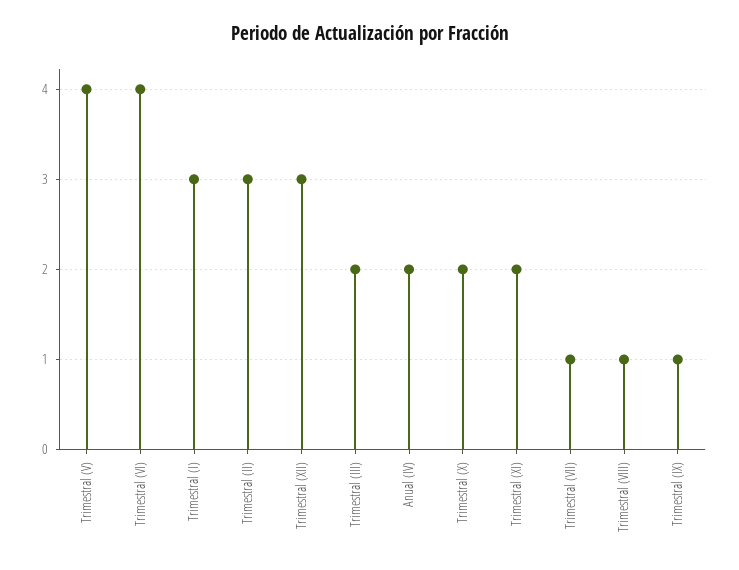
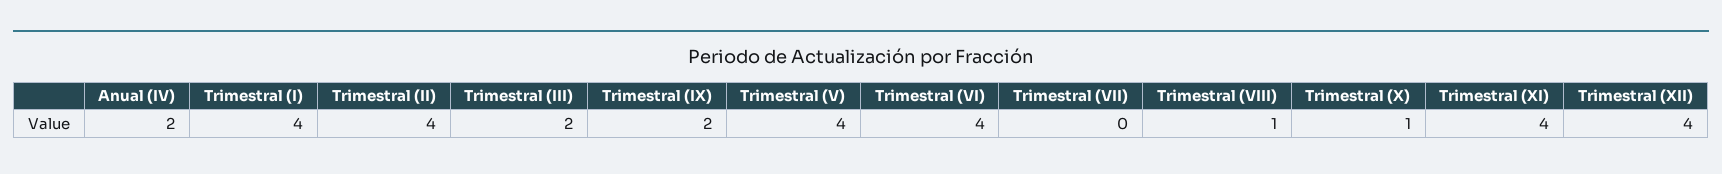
Trimestral (I): 3 -> 4
Trimestral (II): 3 -> 4
Trimestral (XII): 3 -> 4
Trimestral (X): 2 -> 1
Trimestral (XI): 2 -> 4
Trimestral (VII): 1 -> 0
Trimestral (IX): 1 -> 2

